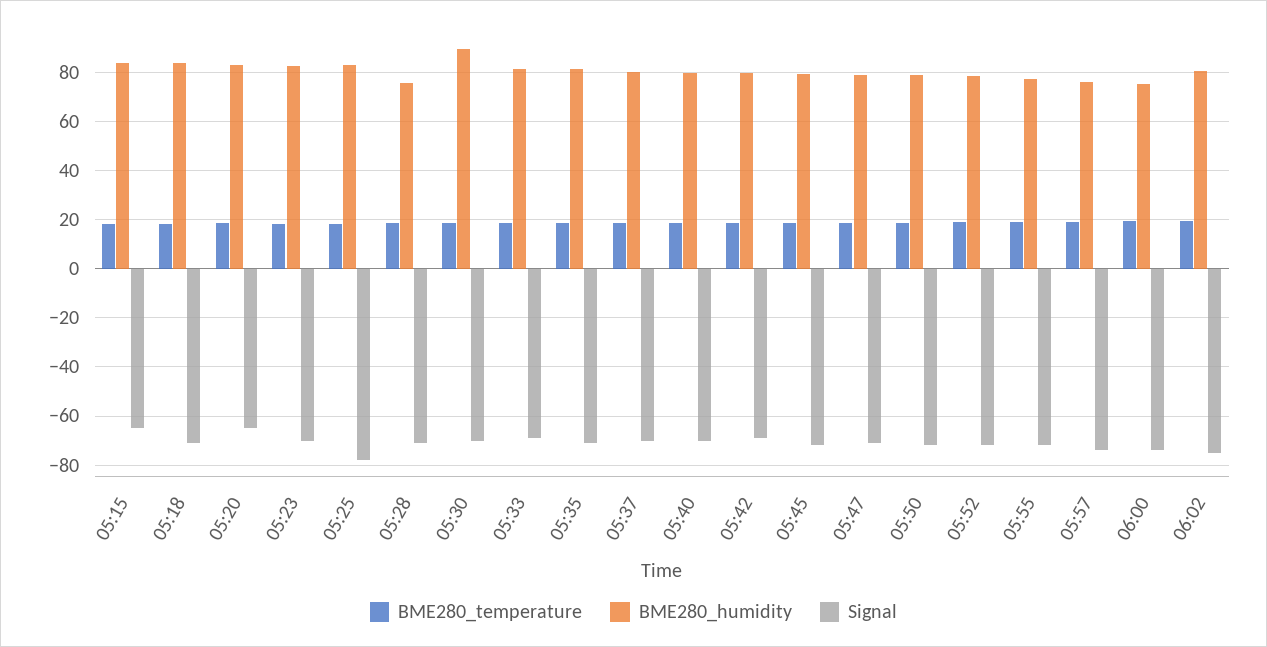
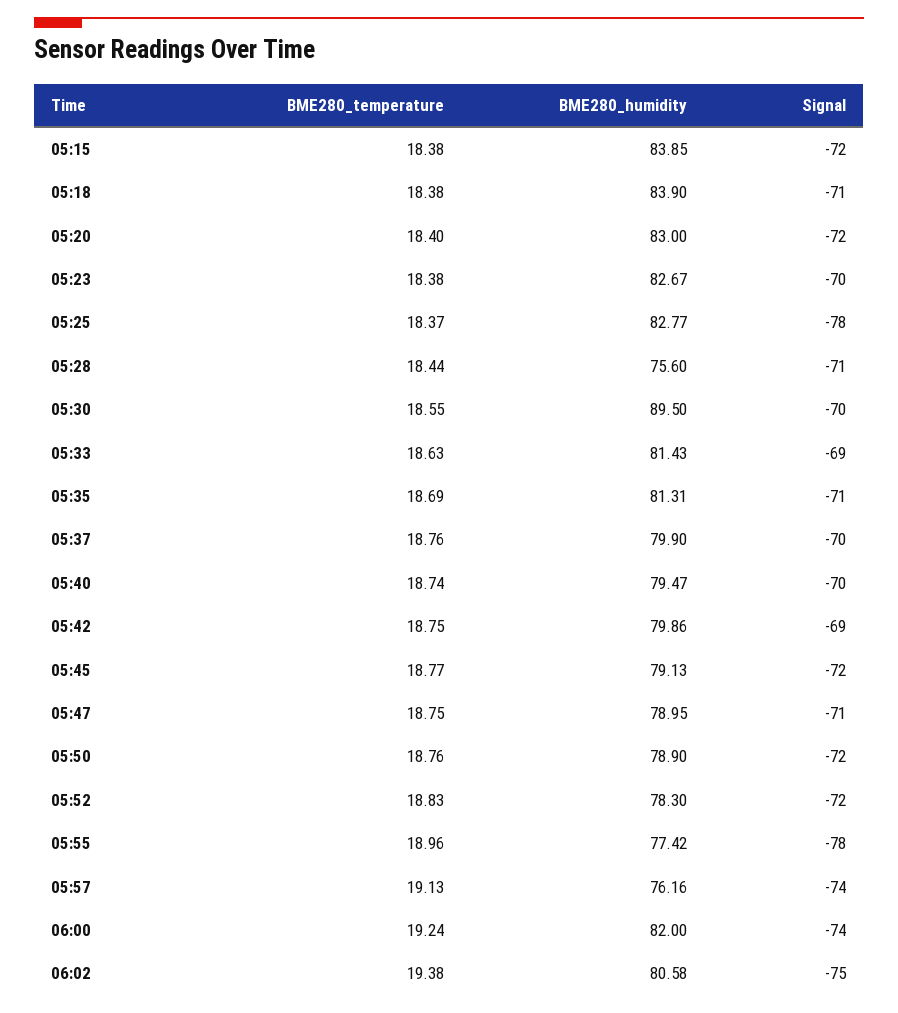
Signal, 05:15: -65 -> -72
Signal, 05:20: -65 -> -72
Signal, 05:55: -72.5 -> -78
BME280_humidity, 06:00: 75 -> 82

